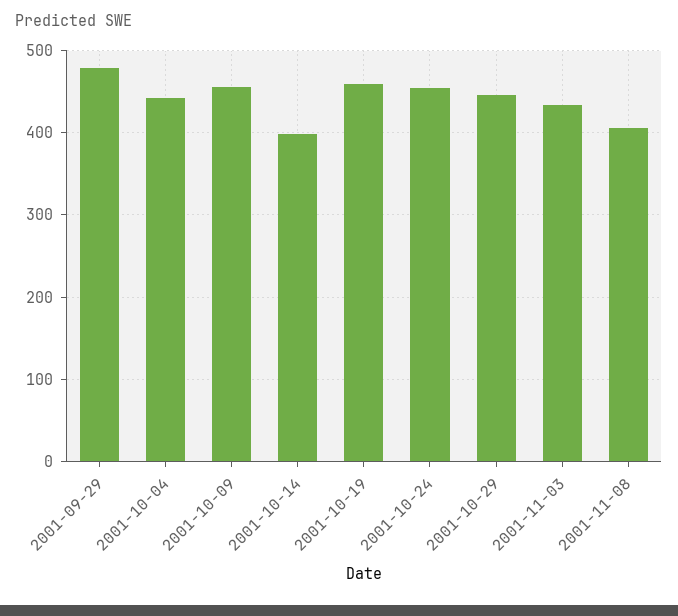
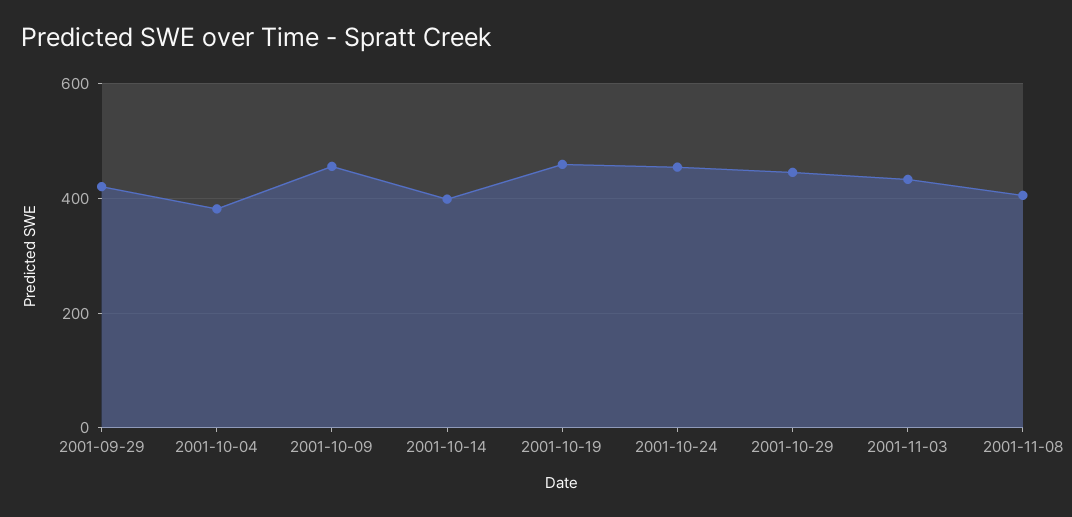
2001-09-29: 480 -> 420
2001-10-04: 440 -> 380

